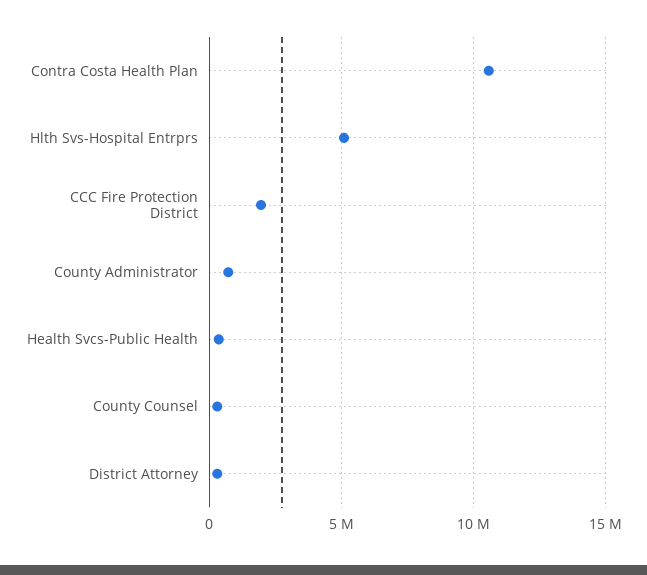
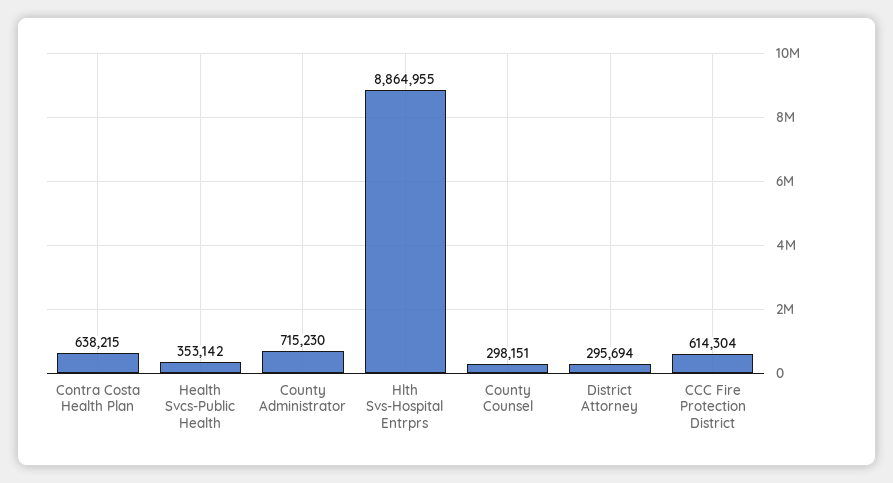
Contra Costa Health Plan: 10500000 -> 638215
Hlth Svs-Hospital Entrprs: 5000000 -> 8864955
CCC Fire Protection District: 2000000 -> 614304

